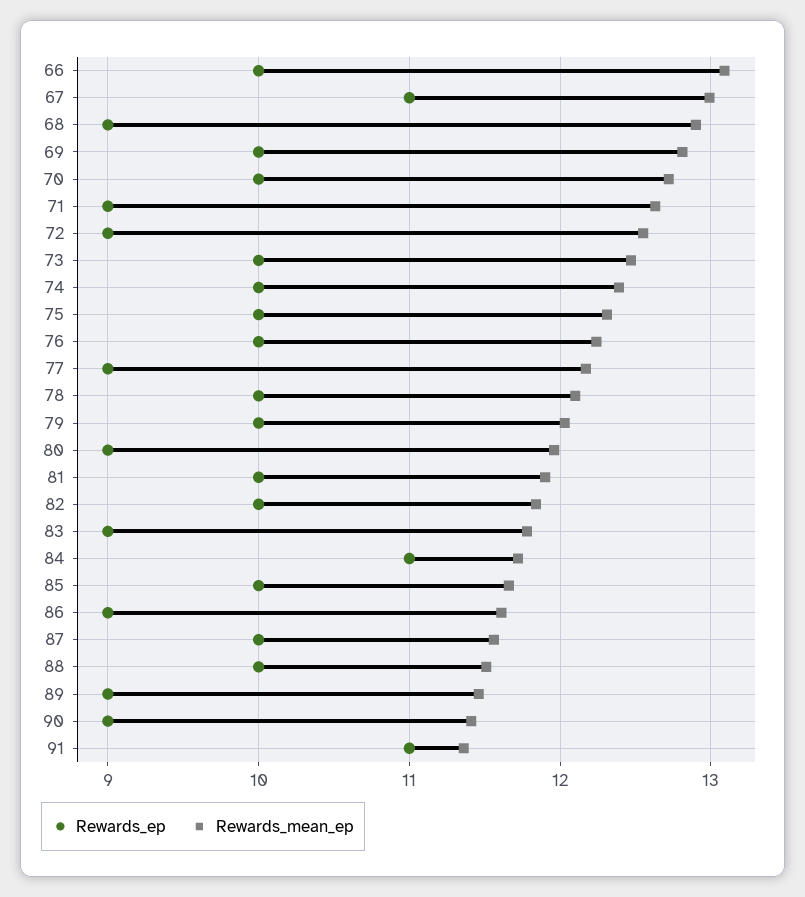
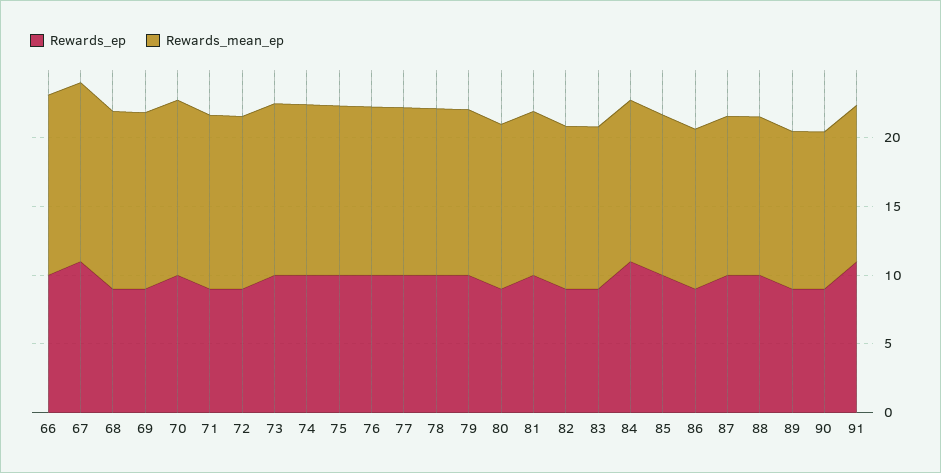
Rewards_ep, 69: 10 -> 9
Rewards_ep, 77: 9 -> 10
Rewards_ep, 82: 10 -> 9

